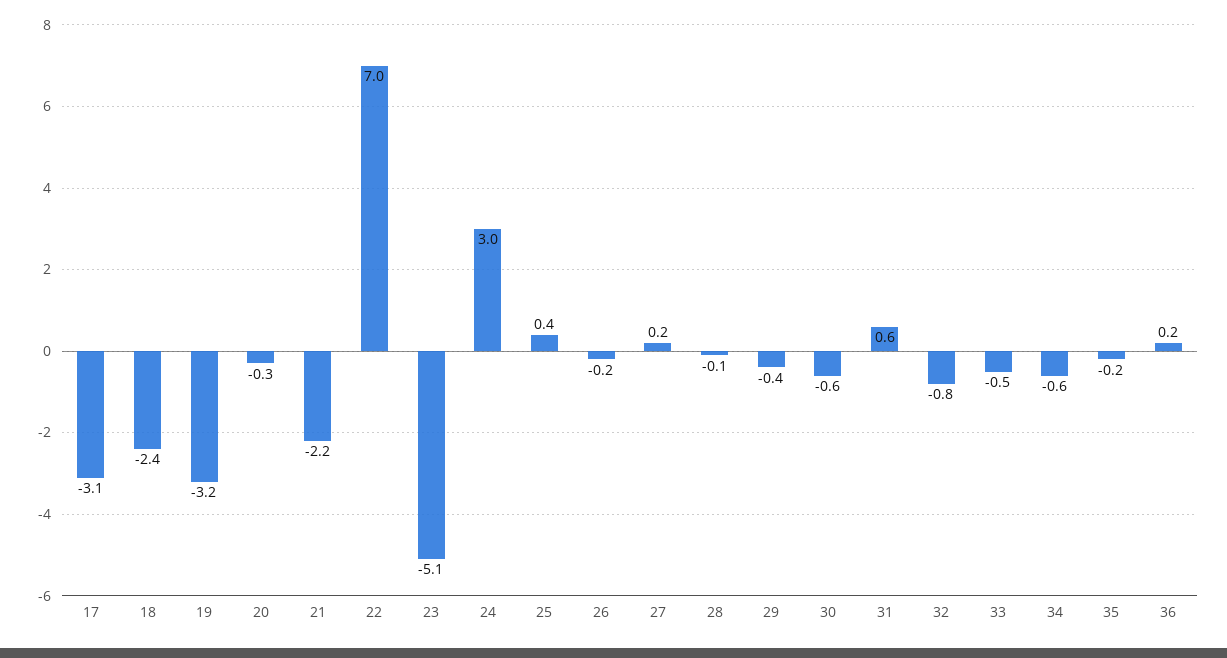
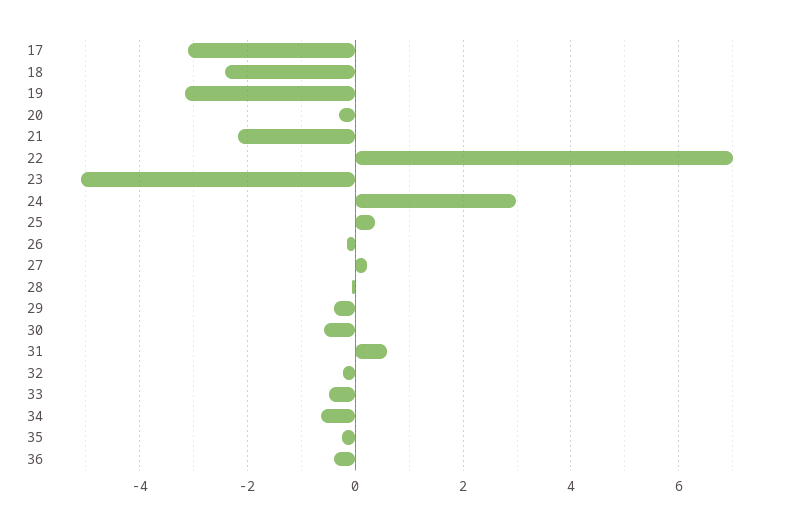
32: -0.8 -> -0.2
36: 0.2 -> -0.4

